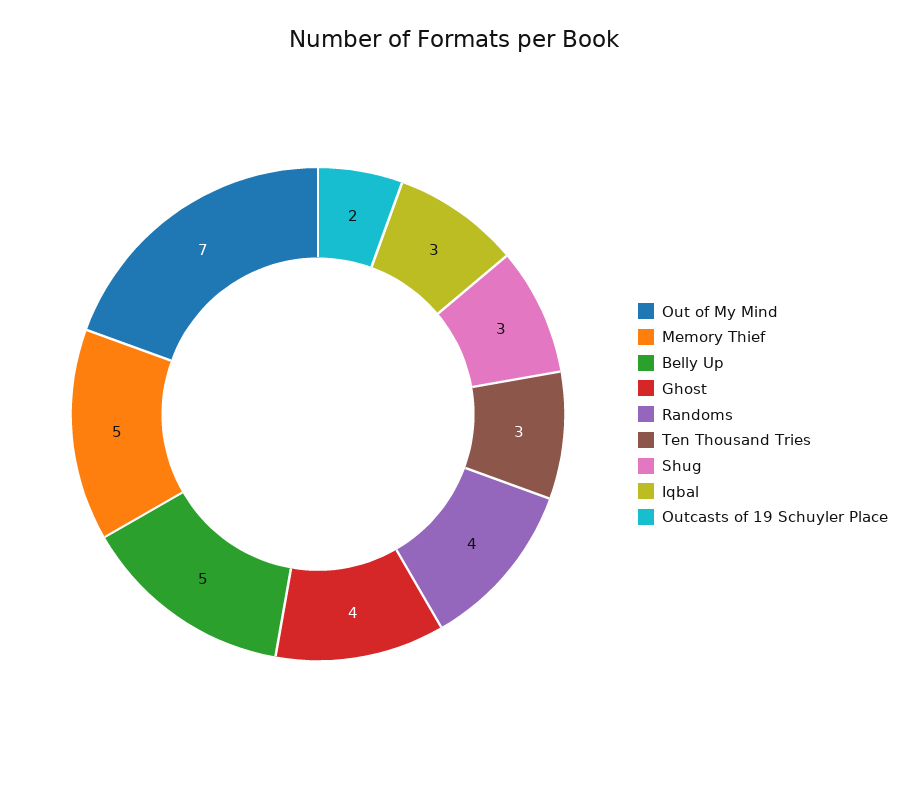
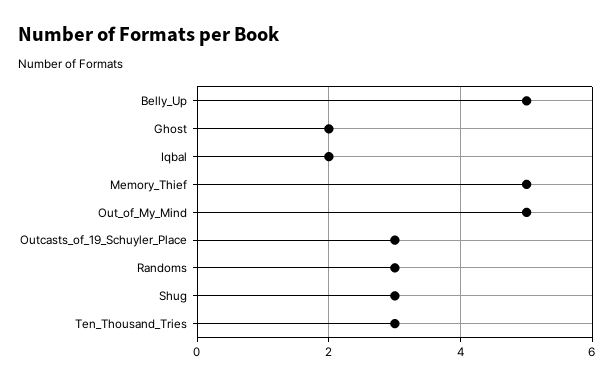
Out of My Mind: 7 -> 5
Ghost: 4 -> 2
Randoms: 4 -> 3
Iqbal: 3 -> 2
Outcasts of 19 Schuyler Place: 2 -> 3

